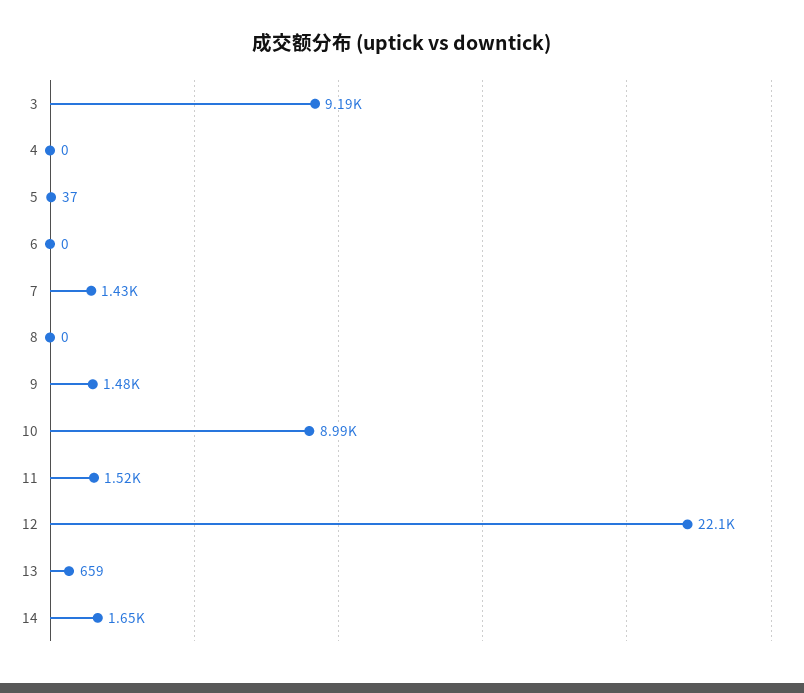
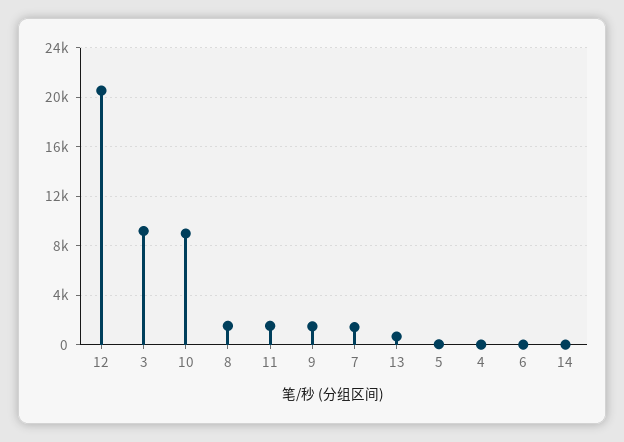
8: 0 -> 1500
12: 22100 -> 20500
14: 1650 -> 0

